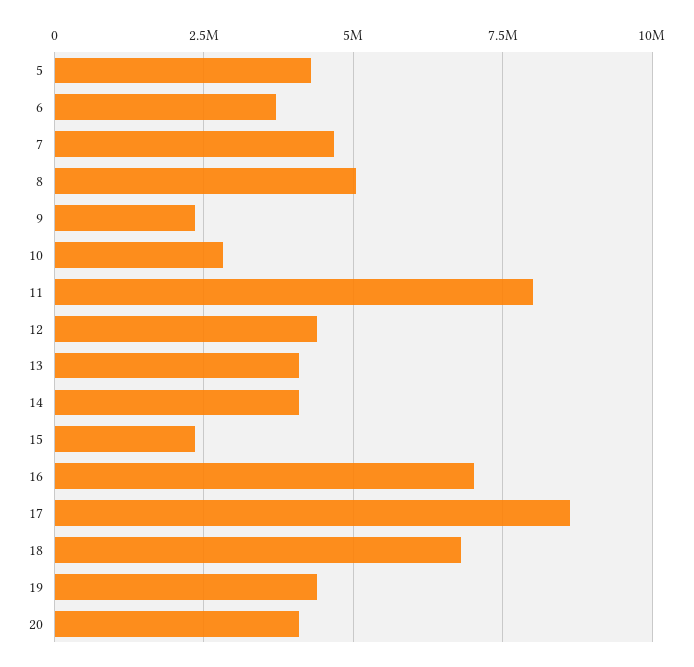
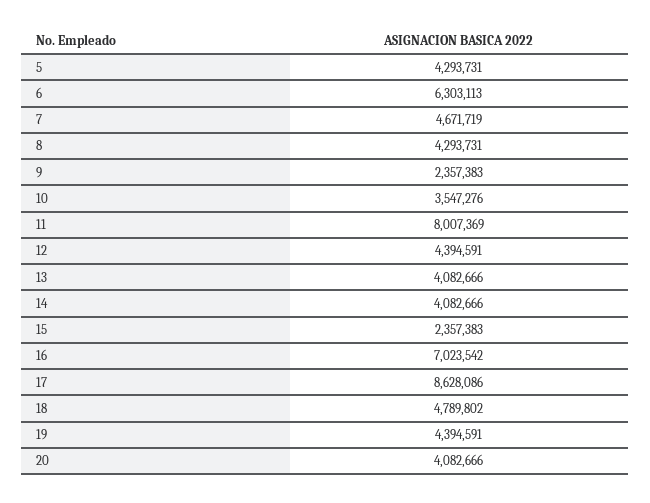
6: 3750000 -> 6303113
8: 5000000 -> 4293731
10: 2750000 -> 3547276
18: 6750000 -> 4789802

